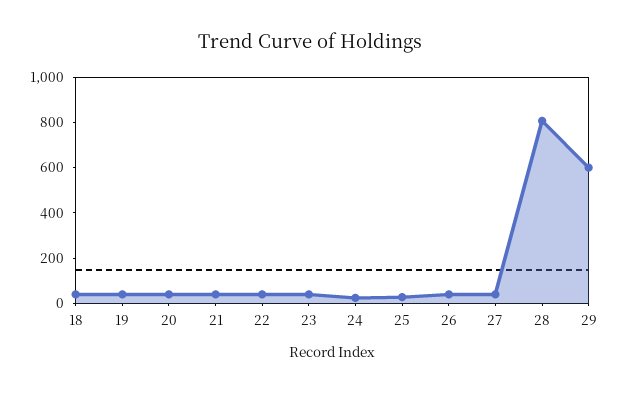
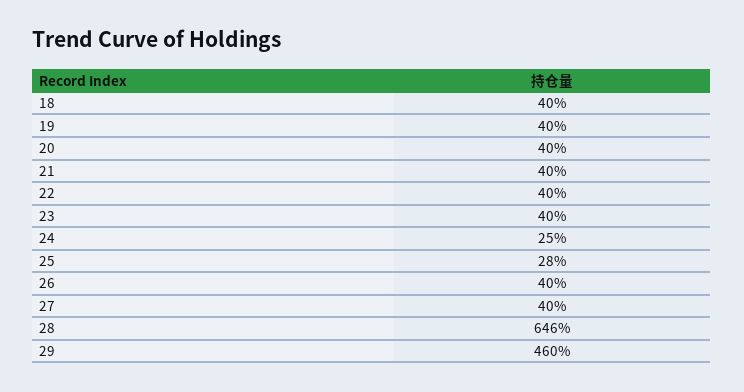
28: 800 -> 646
29: 600 -> 460

